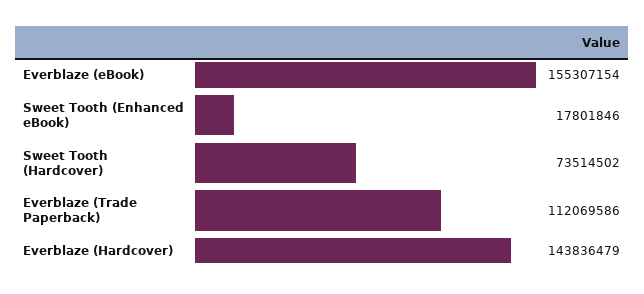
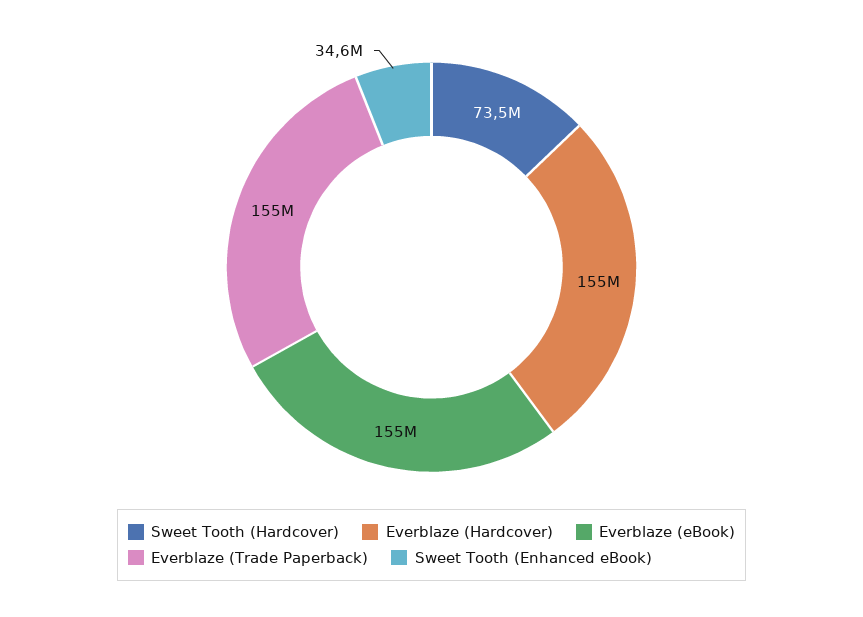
Sweet Tooth (Enhanced eBook): 17801846 -> 34600000
Everblaze (Trade Paperback): 112069586 -> 155000000
Everblaze (Hardcover): 143836479 -> 155000000

